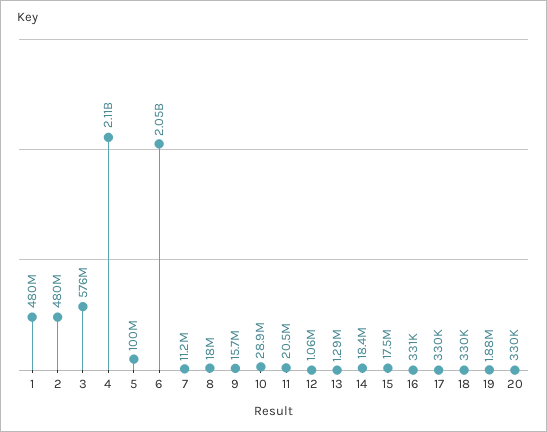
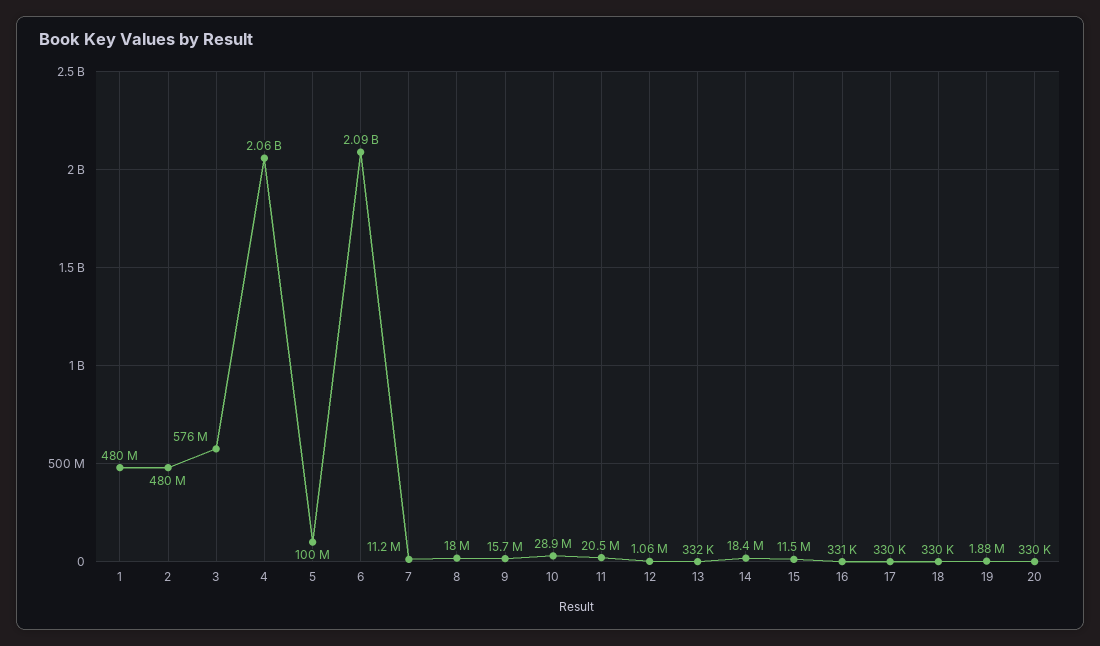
4: 2110000000 -> 2060000000
6: 2050000000 -> 2090000000
13: 1290000 -> 332000
15: 17500000 -> 11500000

